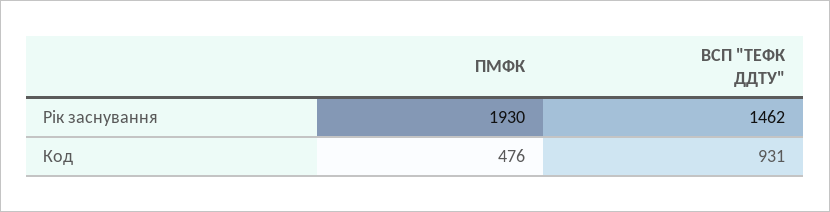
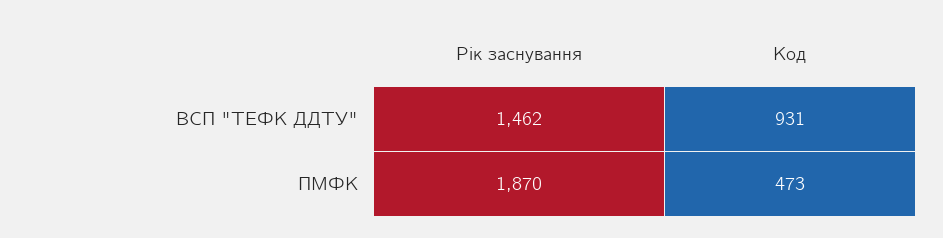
ПМФК, Рік заснування: 1930 -> 1870
ПМФК, Код: 476 -> 473

